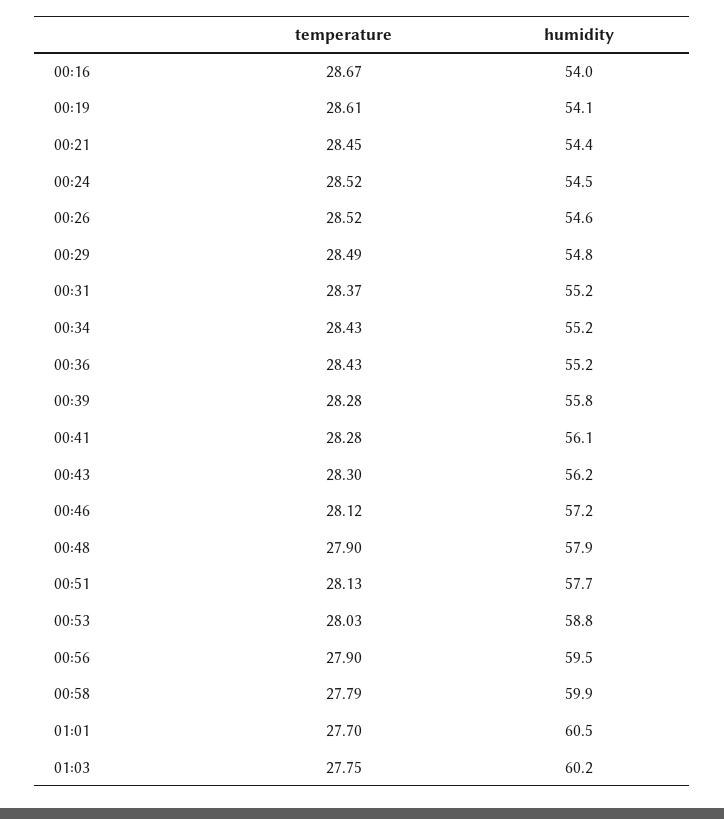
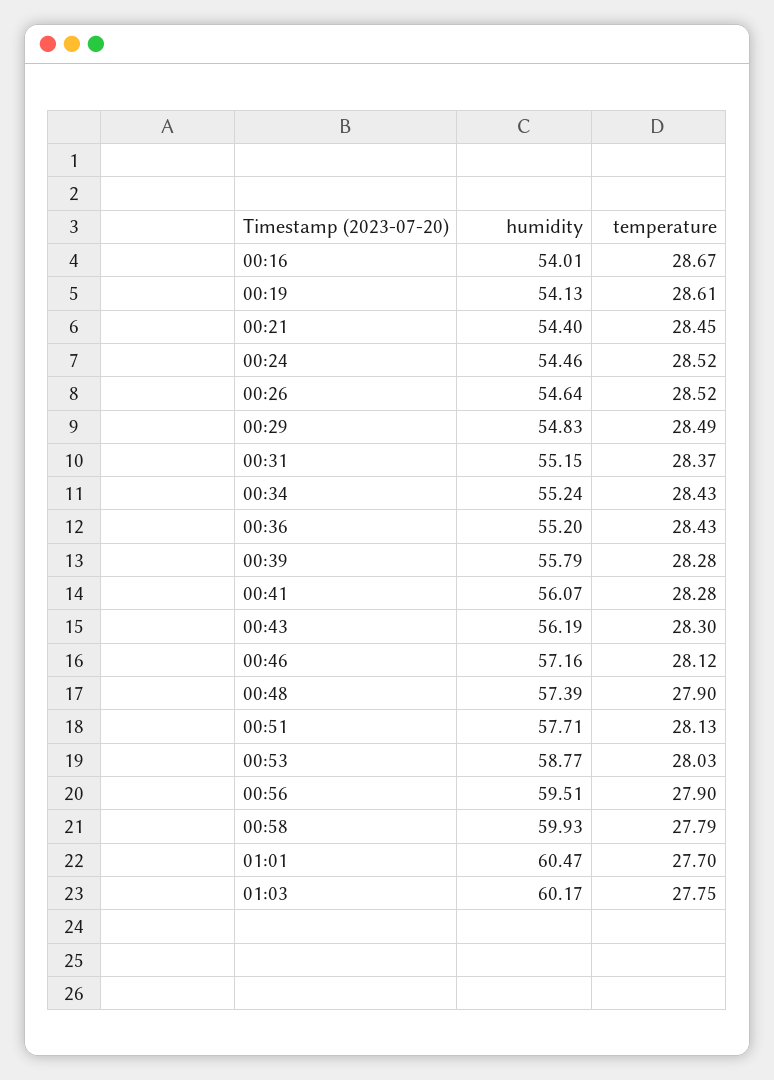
humidity, 00:48: 57.9 -> 57.39

